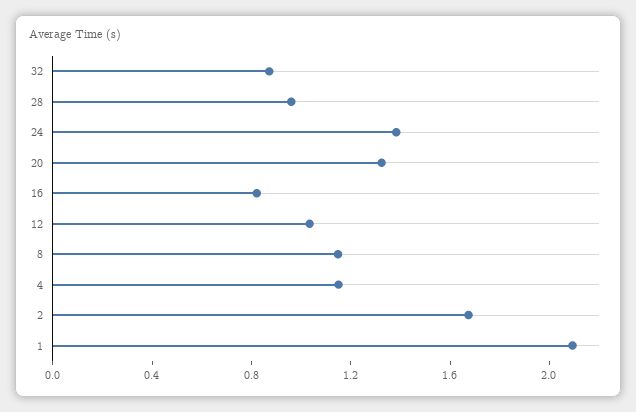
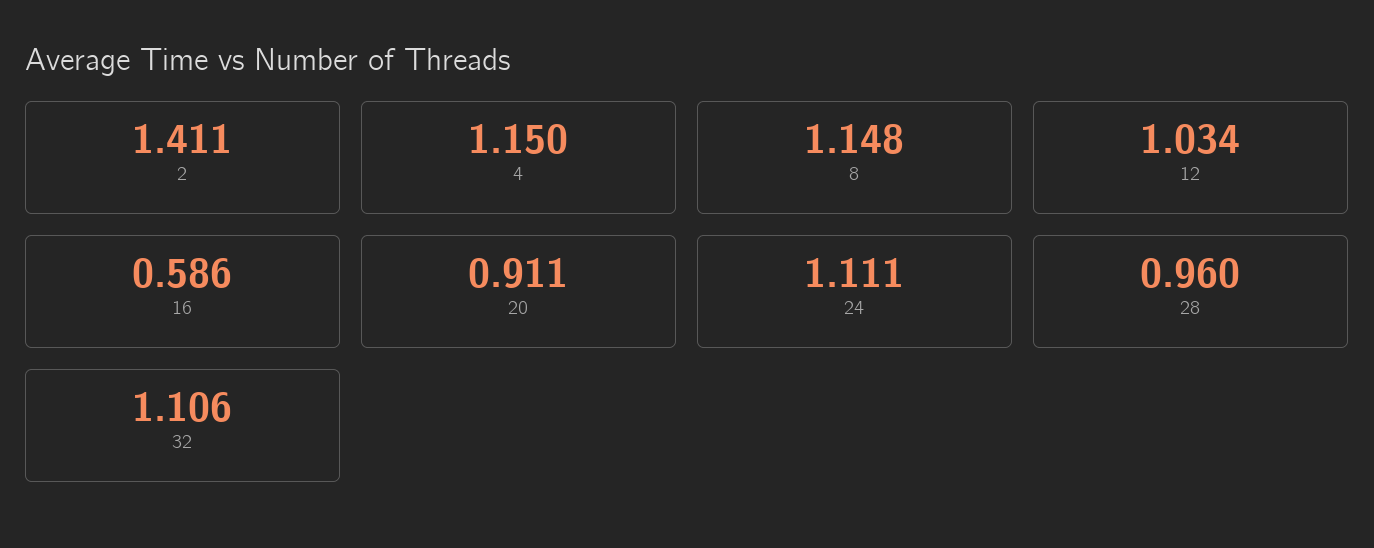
32: 0.9 -> 1.106
24: 1.4 -> 1.111
20: 1.3 -> 0.911
16: 0.8 -> 0.586
2: 1.7 -> 1.411
1: 2.1 -> none

